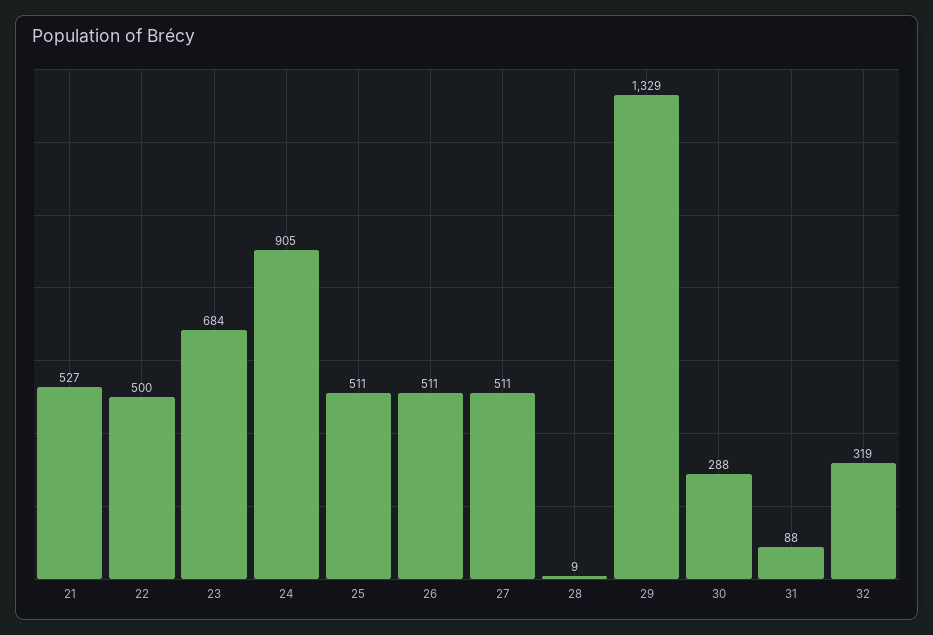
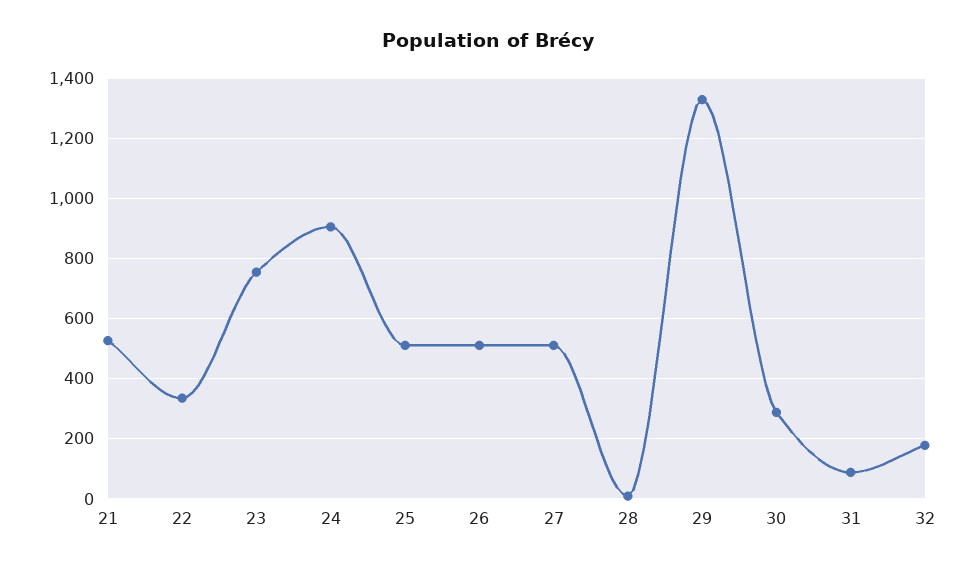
22: 500 -> 340
23: 684 -> 760
32: 319 -> 180

